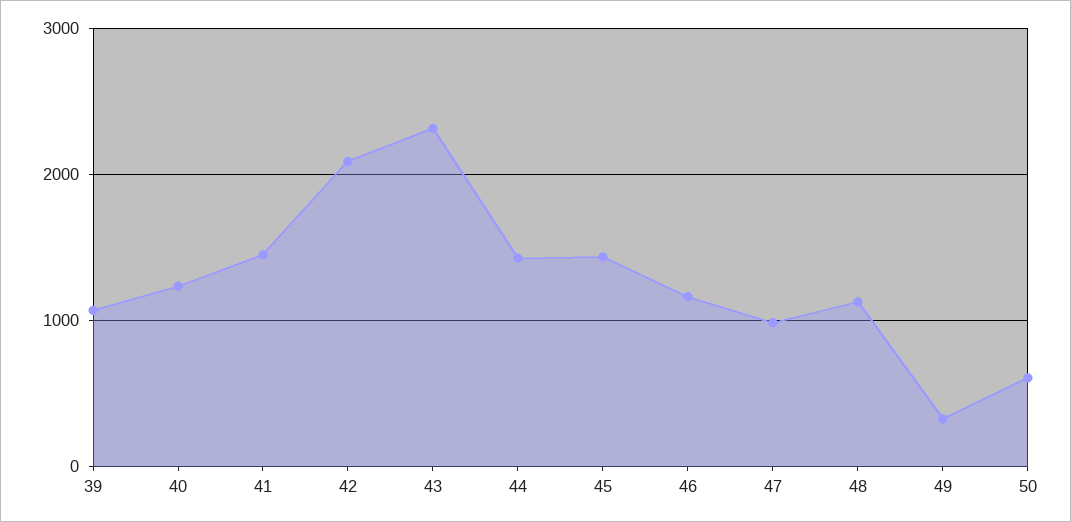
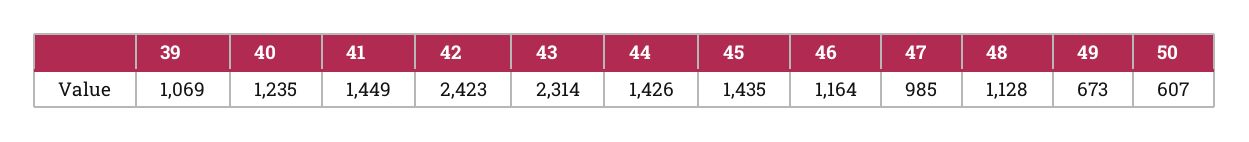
42: 2100 -> 2423
49: 300 -> 673

